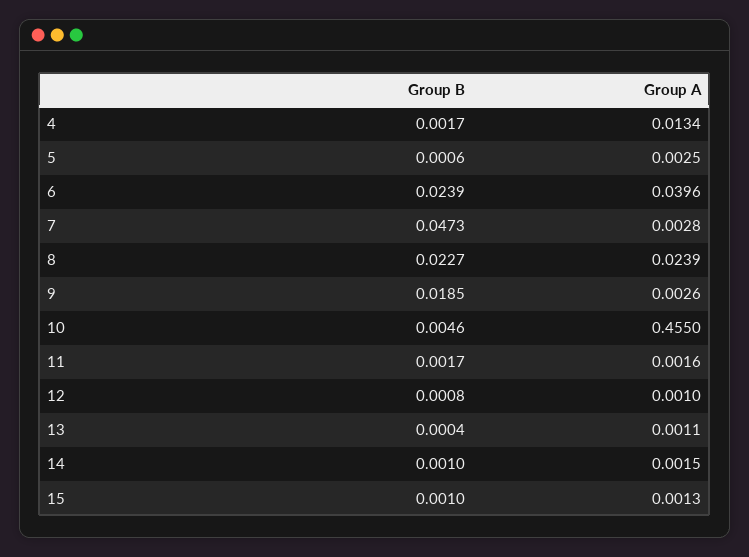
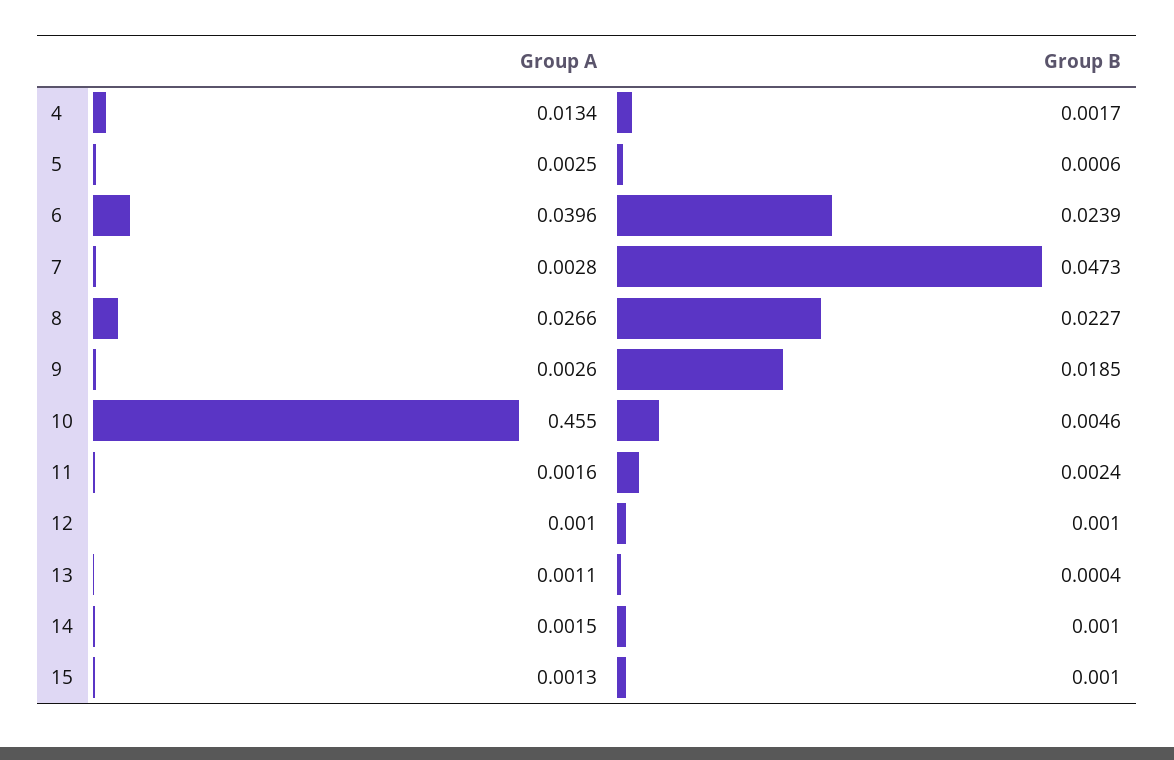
Group A, 8: 0.0239 -> 0.0266
Group B, 11: 0.0017 -> 0.0024
Group B, 12: 0.0008 -> 0.001

